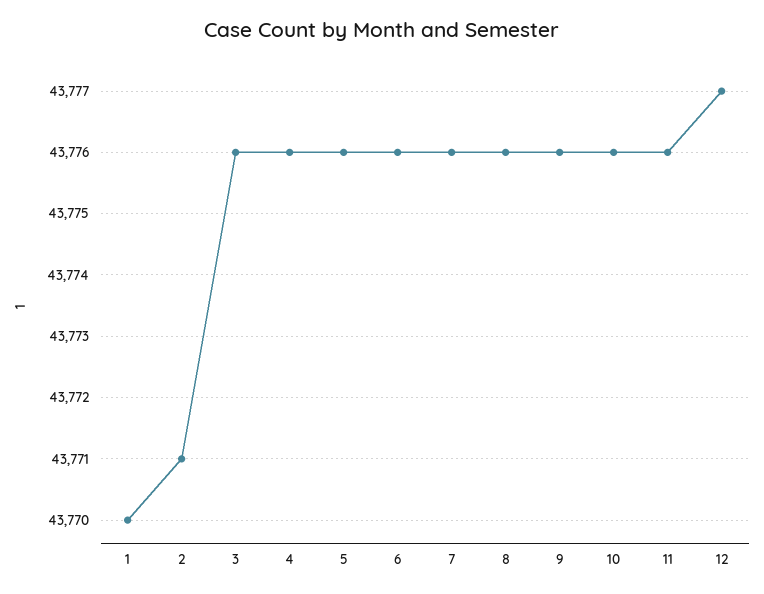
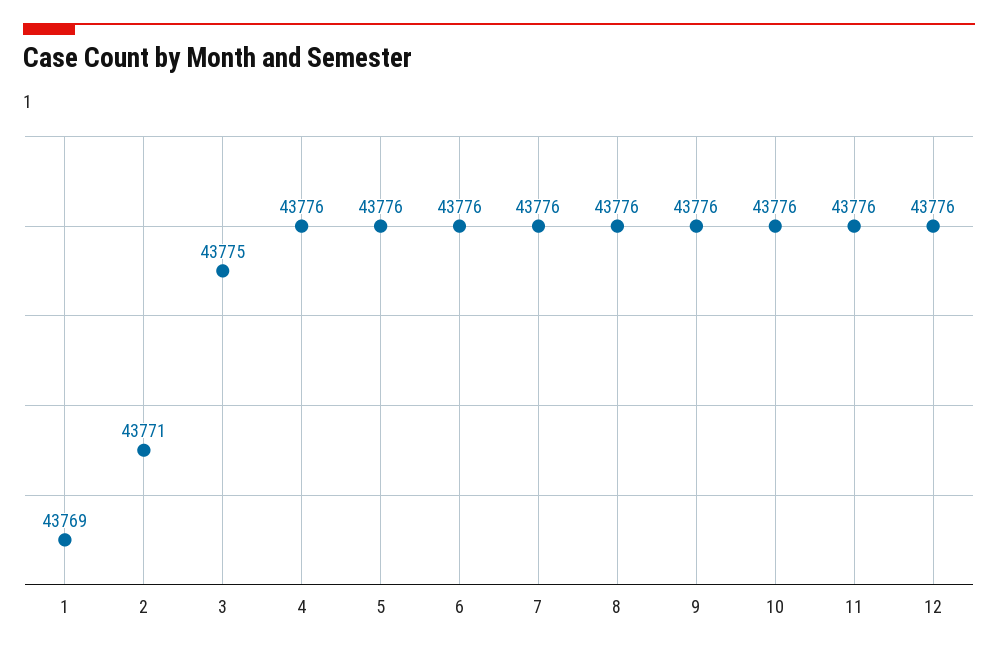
1: 43770 -> 43769
3: 43776 -> 43775
12: 43777 -> 43776

